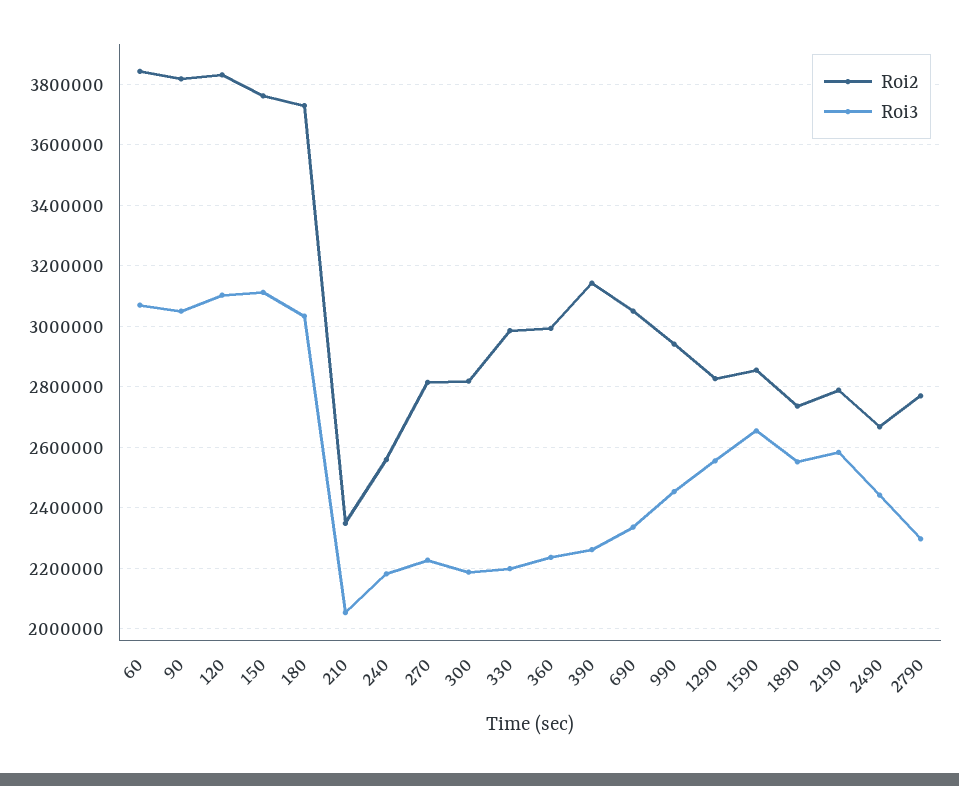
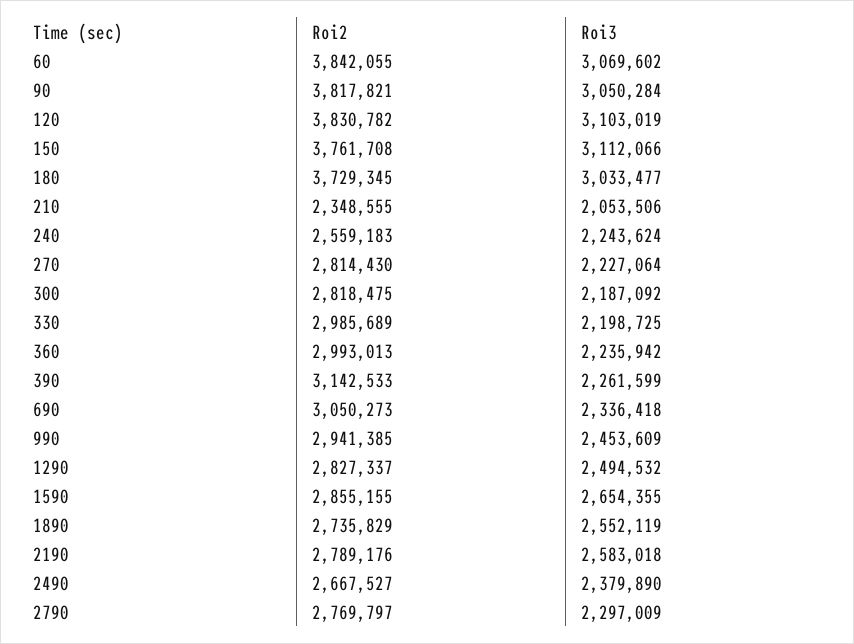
Roi3, 240: 2180000 -> 2243624
Roi3, 1290: 2560000 -> 2494532
Roi3, 2490: 2440000 -> 2379890

